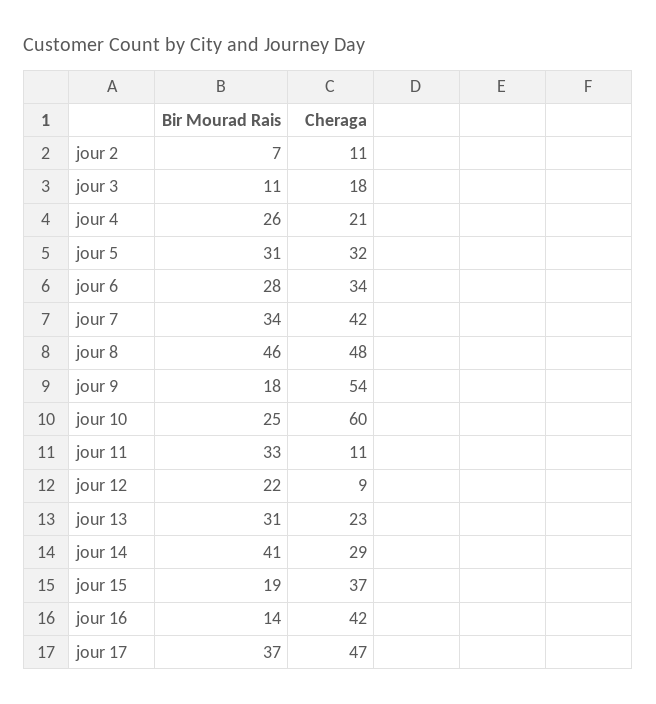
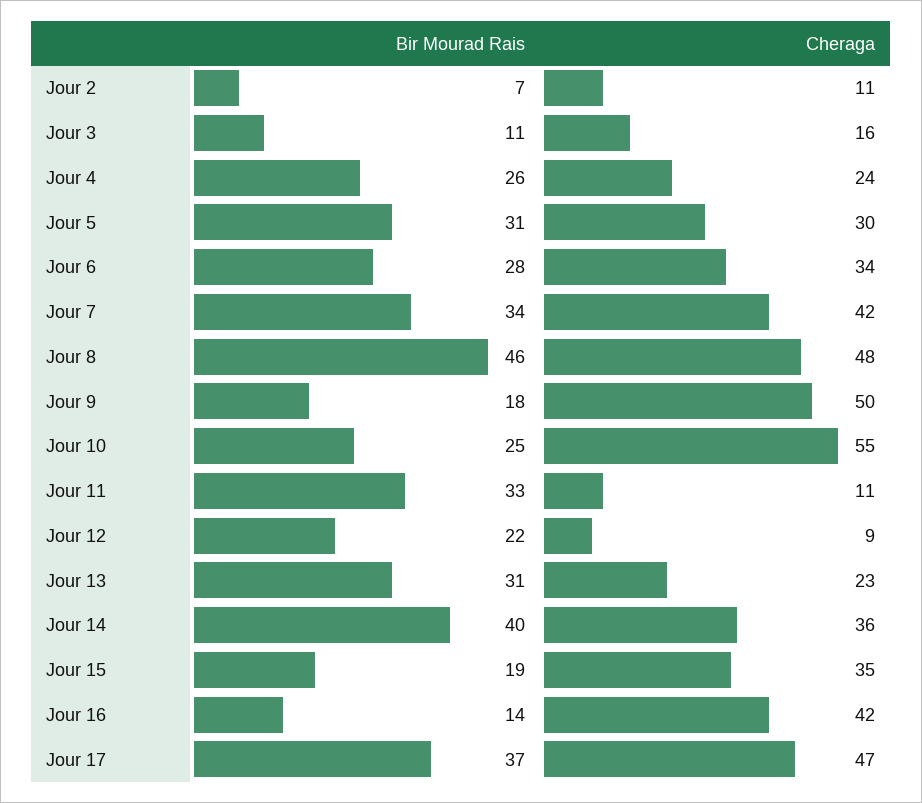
Cheraga, jour 3: 18 -> 16
Cheraga, jour 4: 21 -> 24
Cheraga, jour 5: 32 -> 30
Cheraga, jour 9: 54 -> 50
Cheraga, jour 10: 60 -> 55
Bir Mourad Rais, jour 14: 41 -> 40
Cheraga, jour 14: 29 -> 36
Cheraga, jour 15: 37 -> 35

